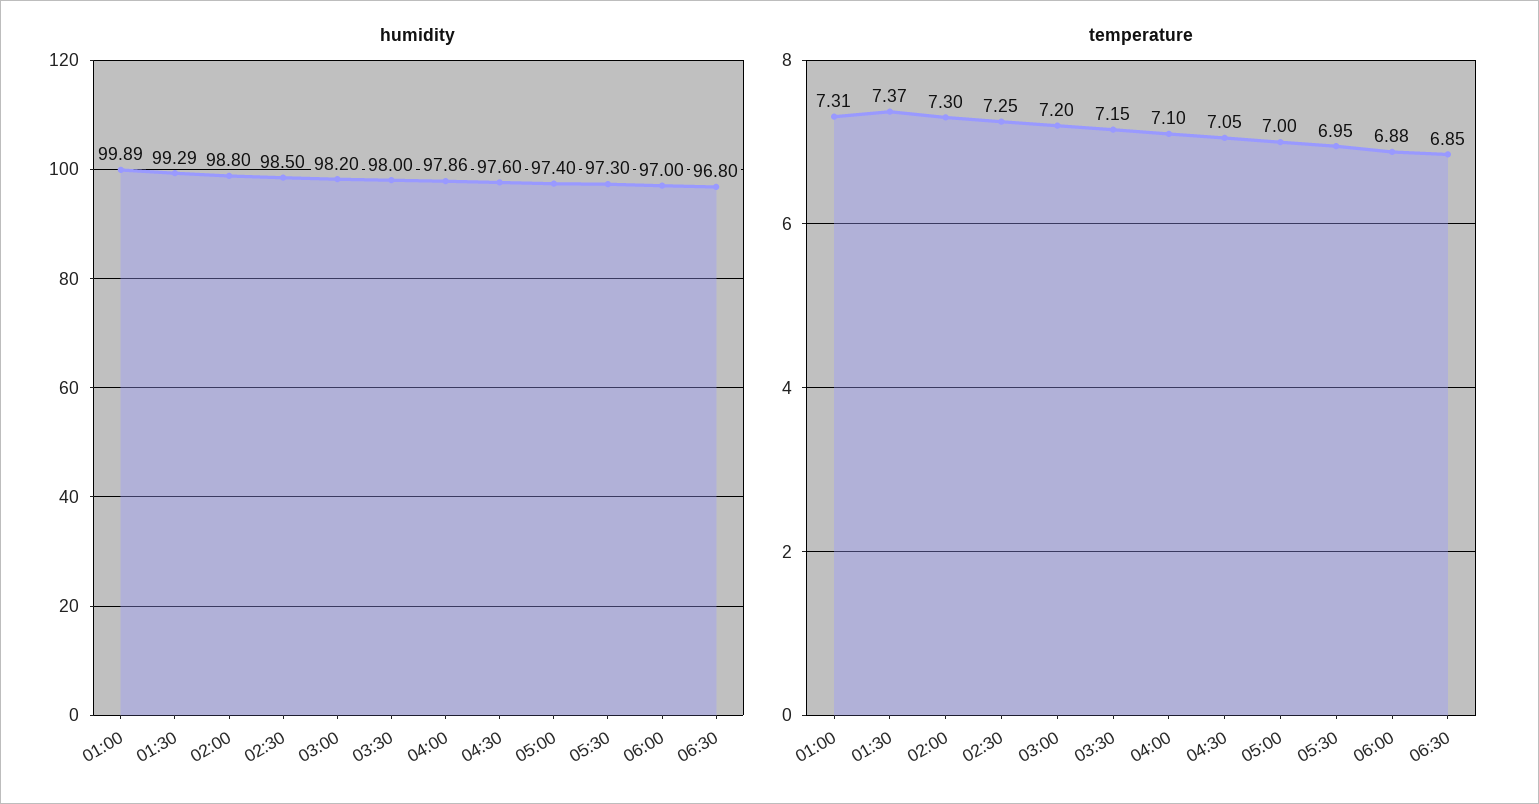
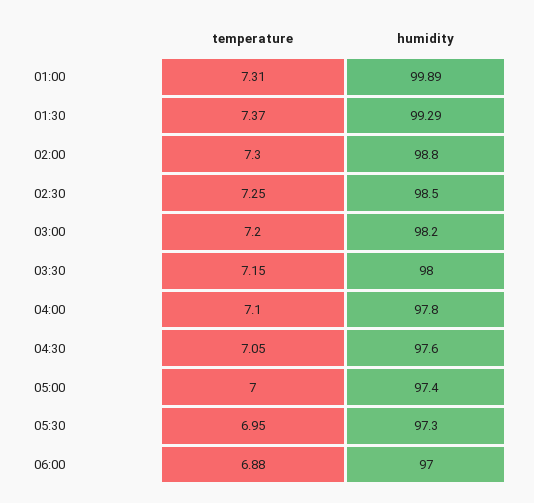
humidity, 04:00: 97.86 -> 97.8
humidity, 06:30: 96.8 -> none
temperature, 06:30: 6.85 -> none

